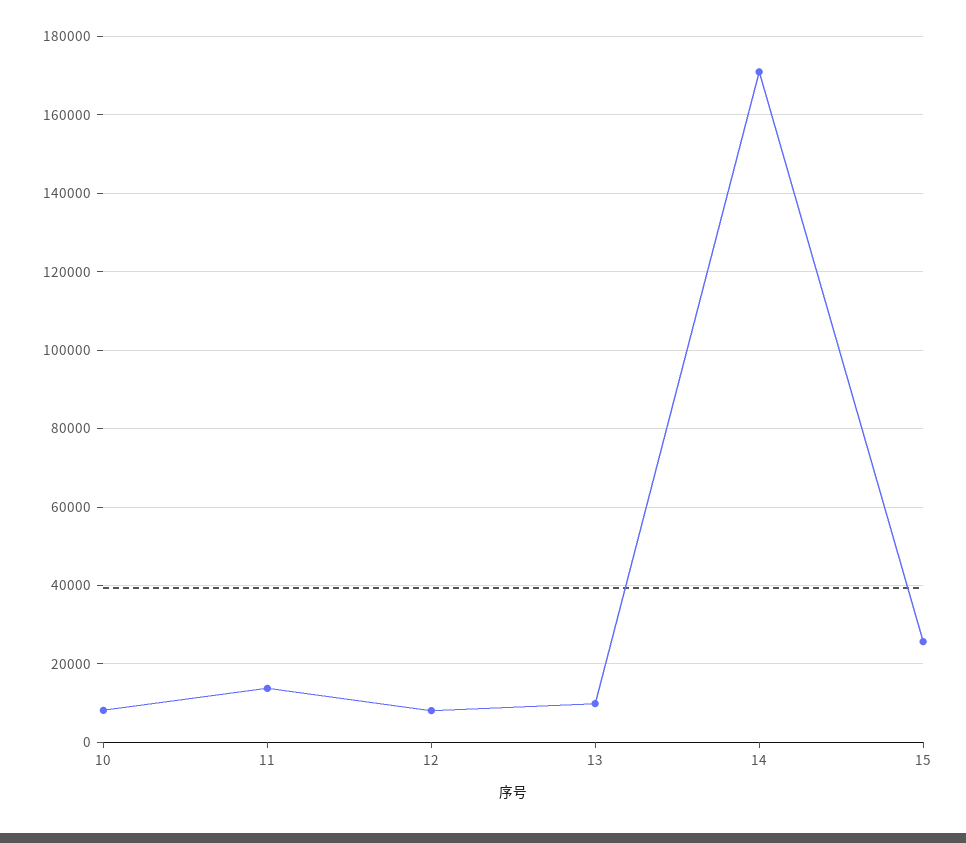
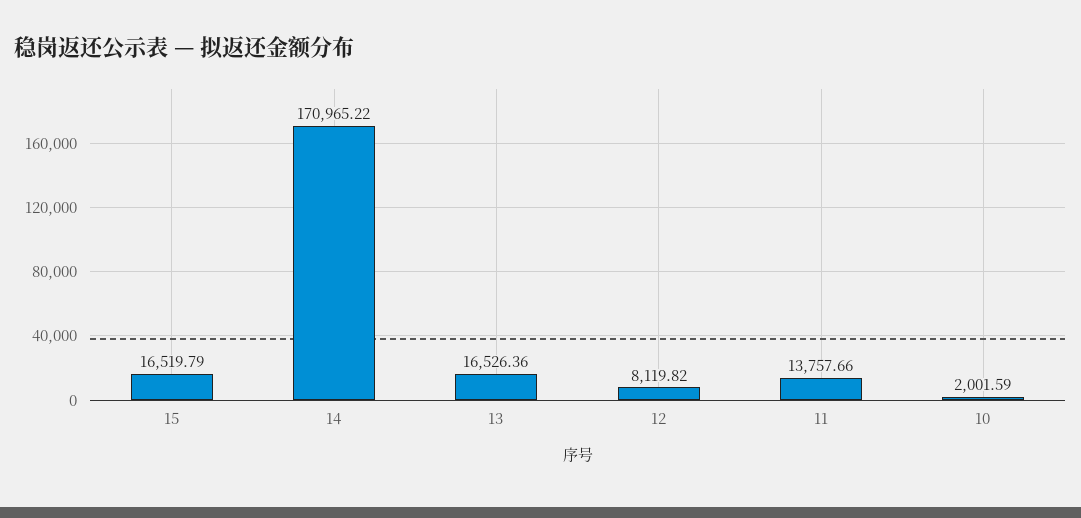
10: 8000 -> 2001.59
13: 10000 -> 16526.36
15: 26000 -> 16519.79

